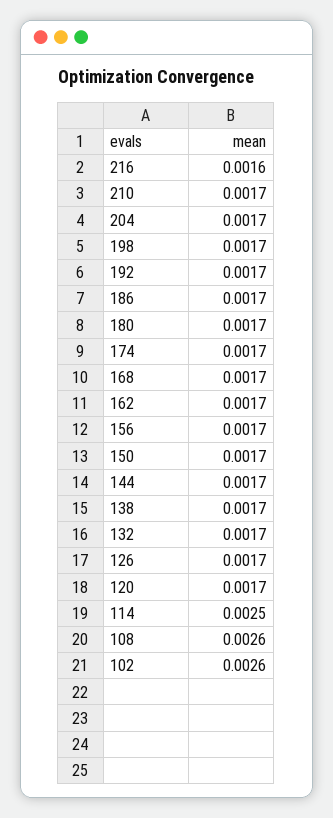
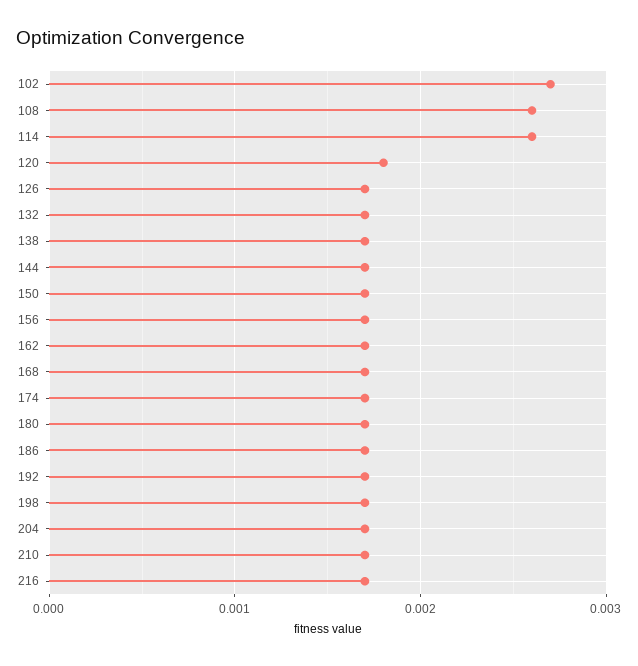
216: 0.0016 -> 0.0017
120: 0.0017 -> 0.0018
114: 0.0025 -> 0.0026
102: 0.0026 -> 0.0027

